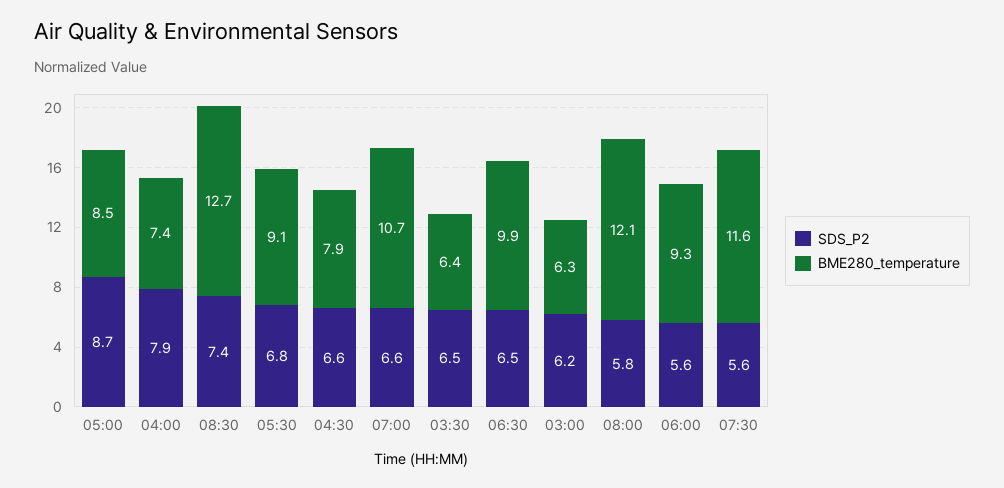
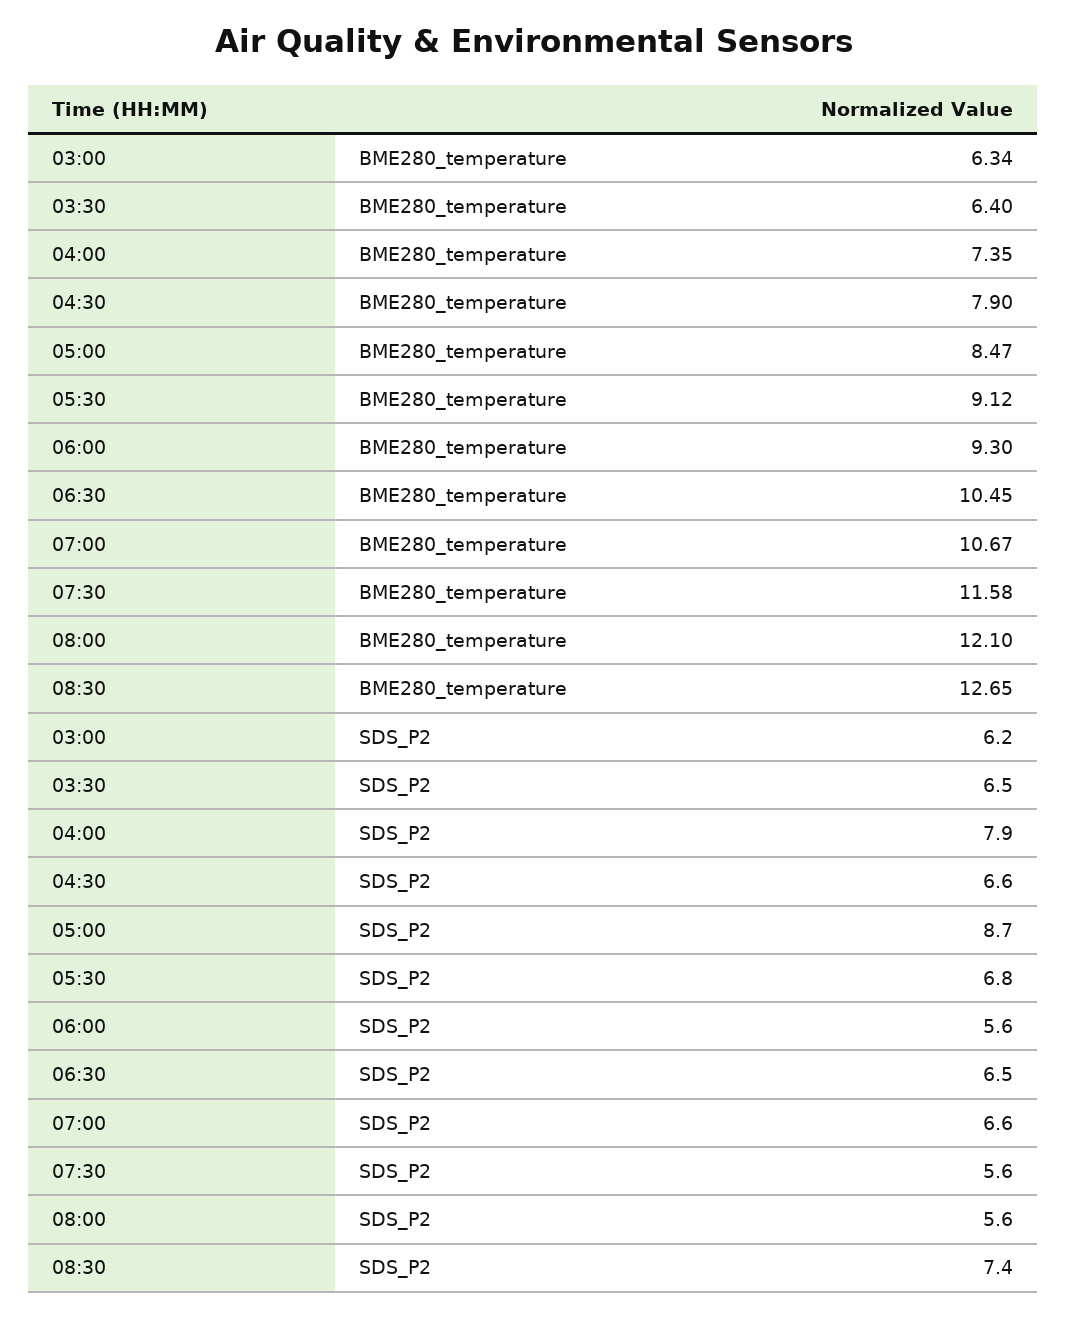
BME280_temperature, 06:30: 9.9 -> 10.45
SDS_P2, 08:00: 5.8 -> 5.6

